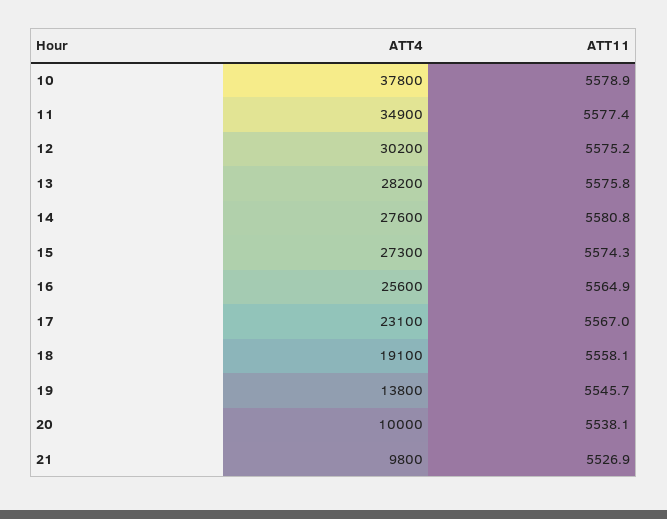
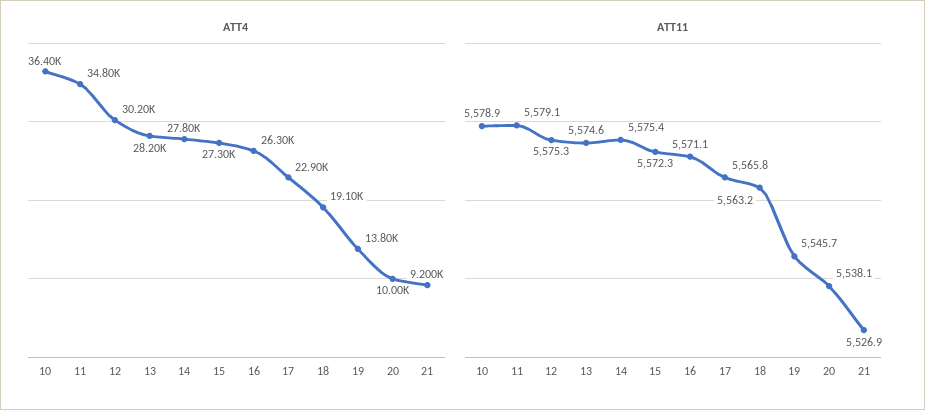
ATT4, 10: 37800 -> 36400
ATT4, 11: 34900 -> 34800
ATT11, 11: 5577.4 -> 5579.1
ATT11, 12: 5575.2 -> 5575.3
ATT11, 13: 5575.8 -> 5574.6
ATT4, 14: 27600 -> 27800
ATT11, 14: 5580.8 -> 5575.4
ATT11, 15: 5574.3 -> 5572.3
ATT4, 16: 25600 -> 26300
ATT11, 16: 5564.9 -> 5571.1
ATT4, 17: 23100 -> 22900
ATT11, 17: 5567 -> 5565.8
ATT11, 18: 5558.1 -> 5563.2
ATT4, 21: 9800 -> 9200

